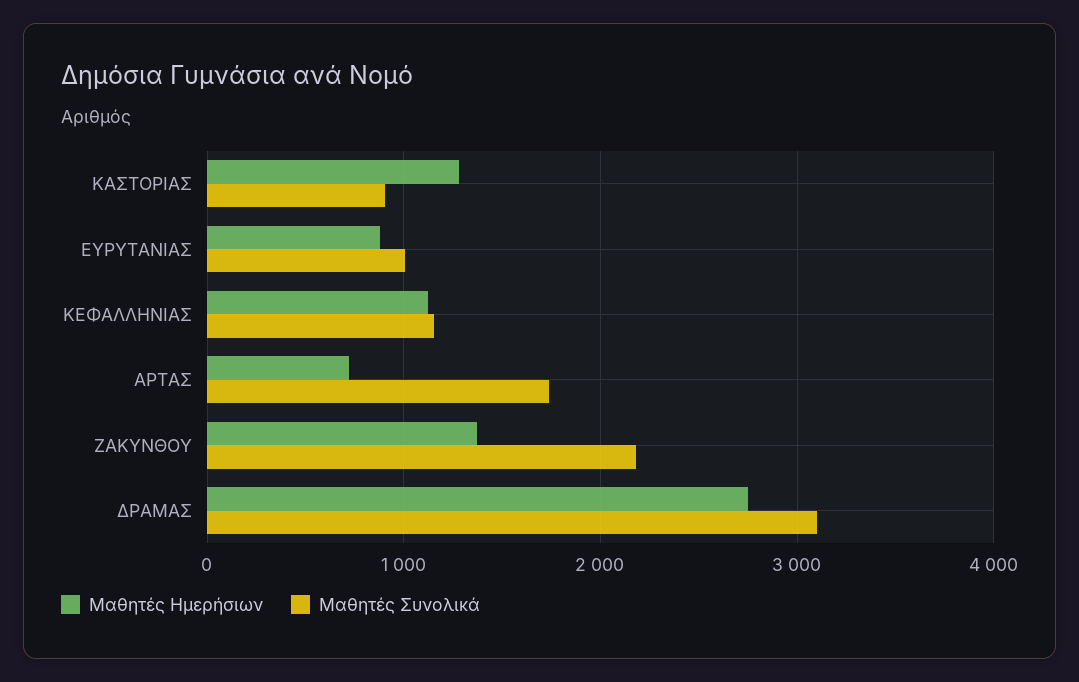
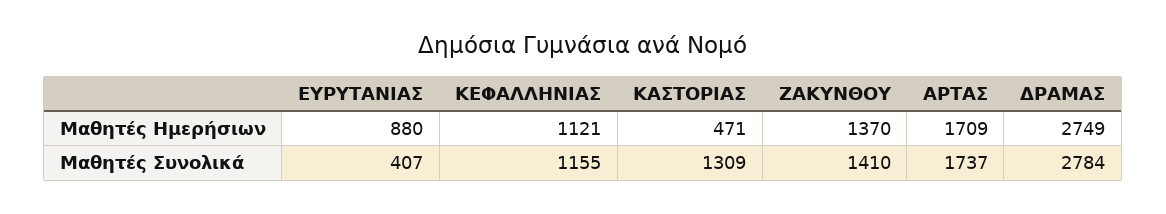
Μαθητές Ημερήσιων, ΚΑΣΤΟΡΙΑΣ: 1300 -> 471
Μαθητές Συνολικά, ΚΑΣΤΟΡΙΑΣ: 900 -> 1309
Μαθητές Συνολικά, ΕΥΡΥΤΑΝΙΑΣ: 1000 -> 407
Μαθητές Ημερήσιων, ΑΡΤΑΣ: 700 -> 1709
Μαθητές Συνολικά, ΖΑΚΥΝΘΟΥ: 2200 -> 1410
Μαθητές Συνολικά, ΔΡΑΜΑΣ: 3100 -> 2784

